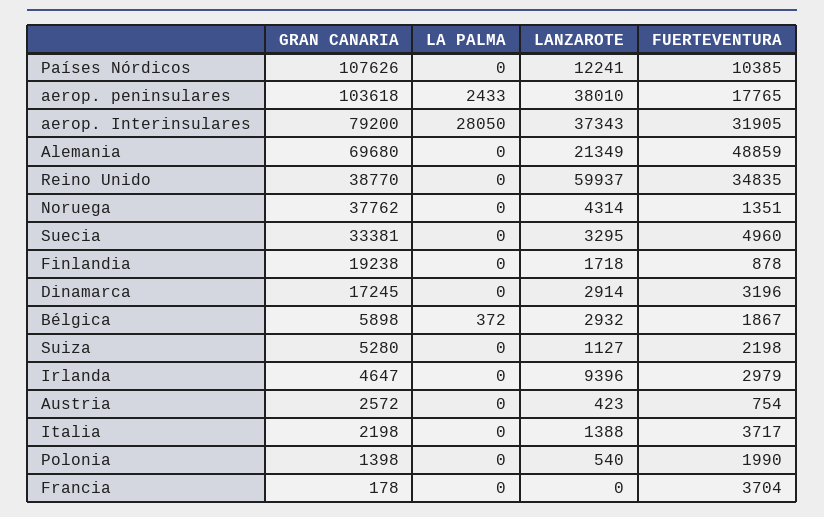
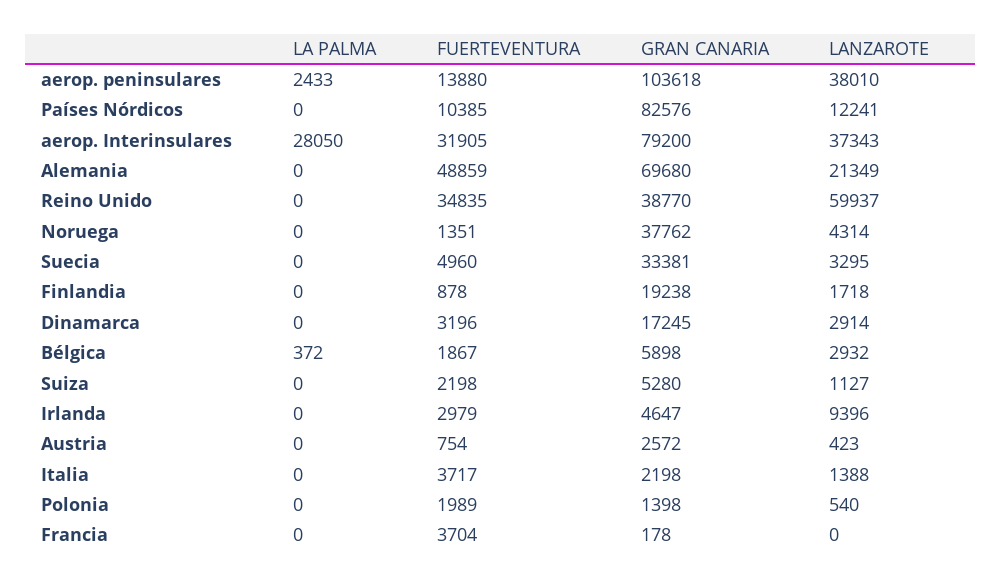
GRAN CANARIA, Países Nórdicos: 107626 -> 82576
FUERTEVENTURA, aerop. peninsulares: 17765 -> 13880
FUERTEVENTURA, Polonia: 1990 -> 1989

